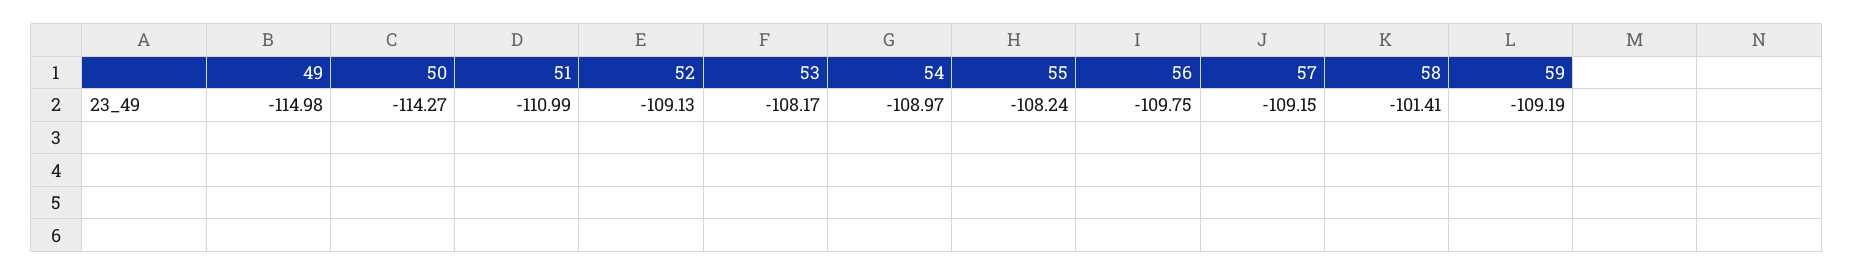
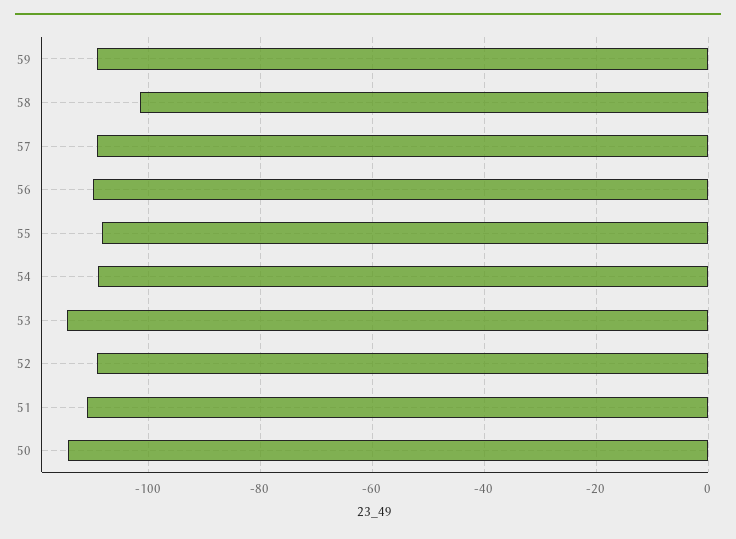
49: -114.98 -> none
53: -108.17 -> -114

